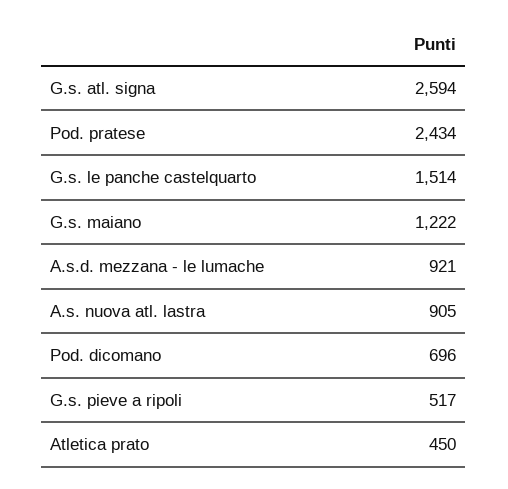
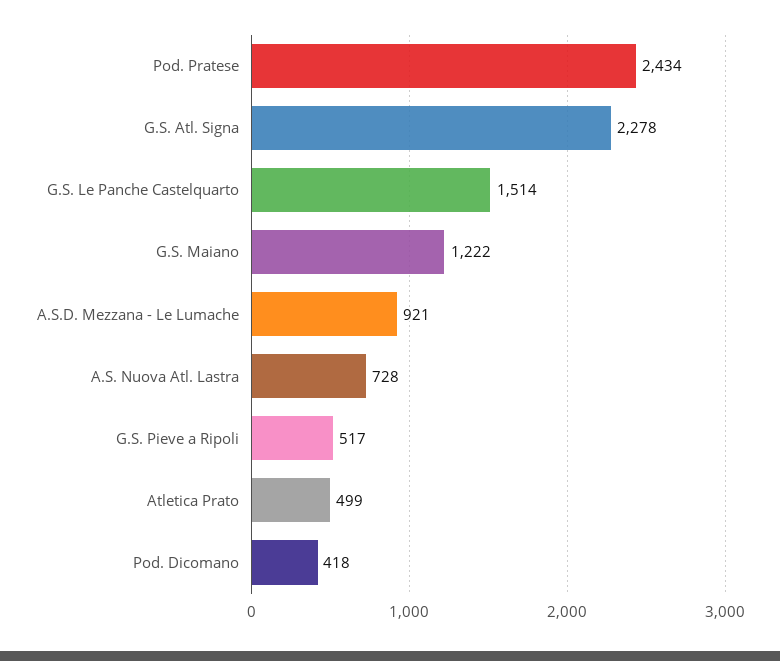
G.s. atl. signa: 2594 -> 2278
A.s. nuova atl. lastra: 905 -> 728
Pod. dicomano: 696 -> 418
Atletica prato: 450 -> 499

